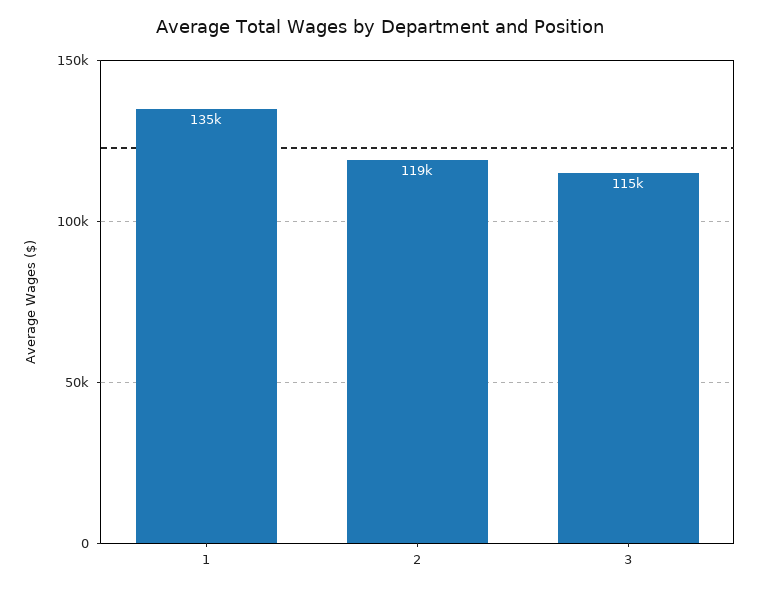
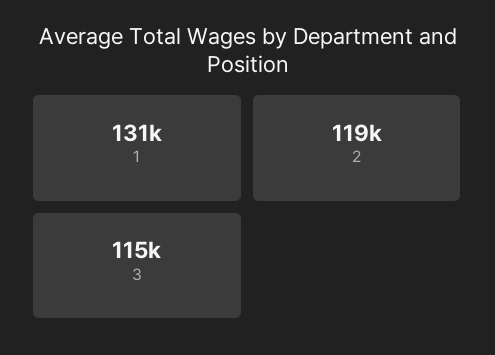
1: 135000 -> 131000

